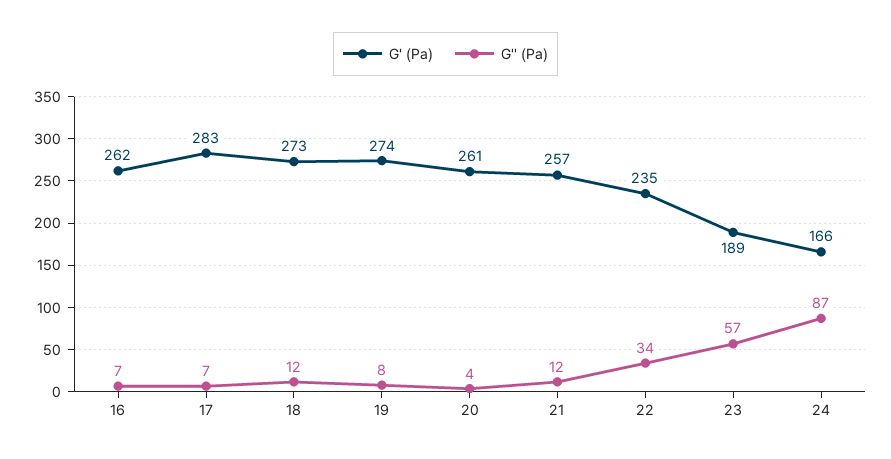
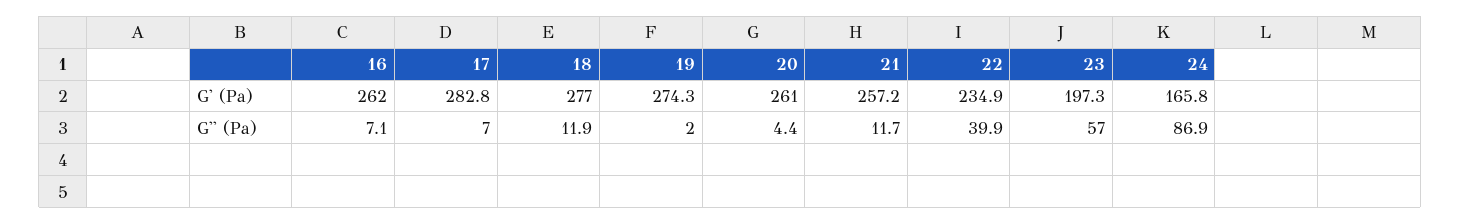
G' (Pa), 18: 273 -> 277
G'' (Pa), 19: 8 -> 2
G'' (Pa), 22: 34 -> 39.9
G' (Pa), 23: 189 -> 197.3

